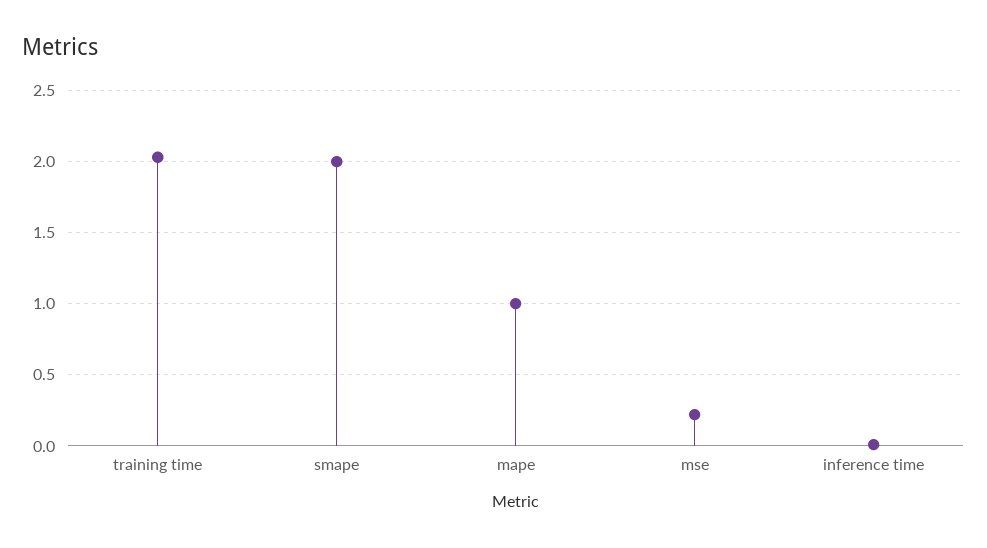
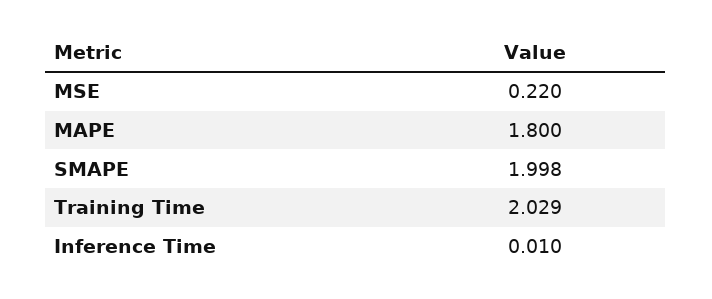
mape: 1 -> 1.8

